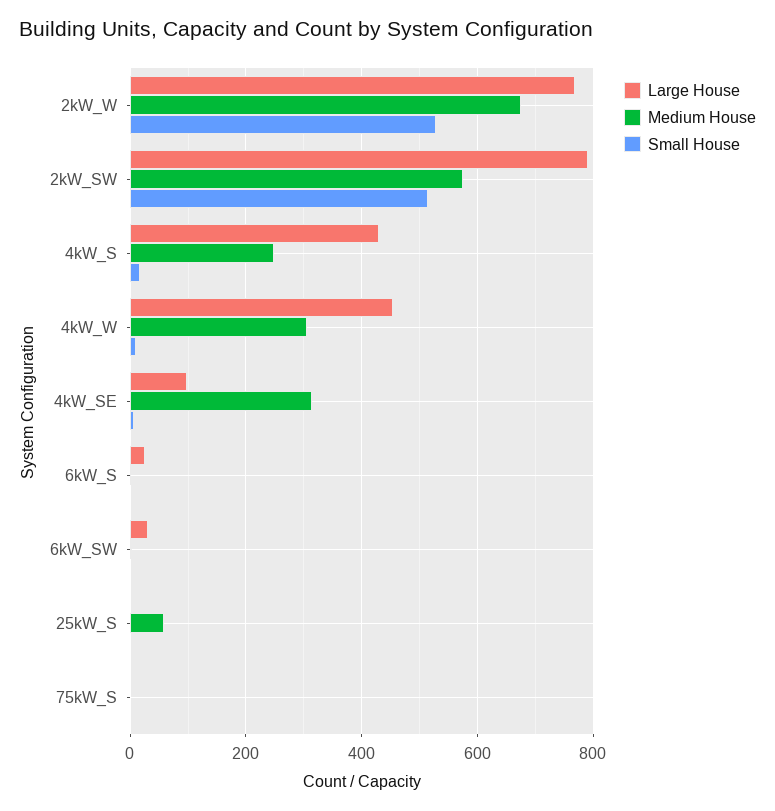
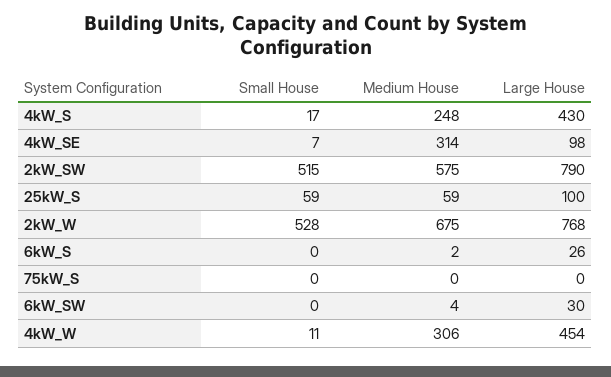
Large House, 25kW_S: 0 -> 100
Small House, 25kW_S: 0 -> 59

